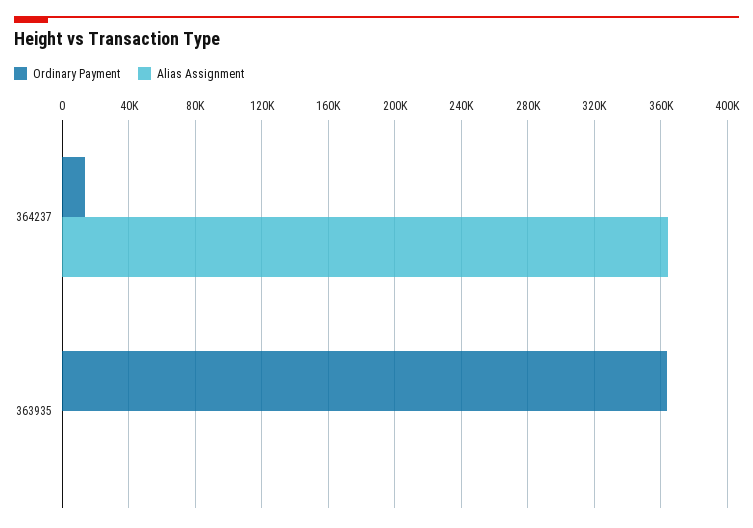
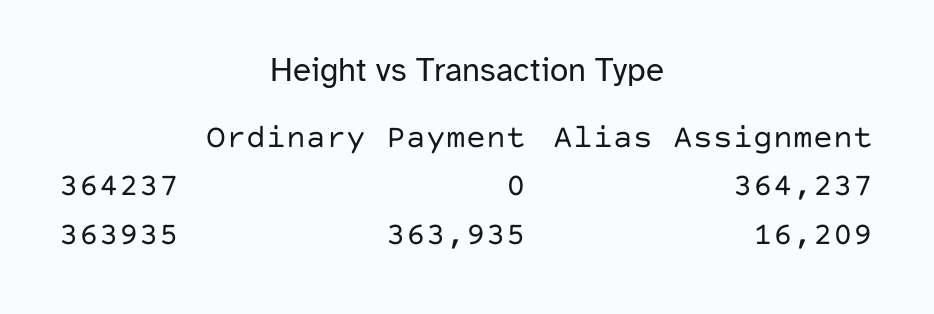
Ordinary Payment, 364237: 15000 -> 0
Alias Assignment, 363935: 0 -> 16209

